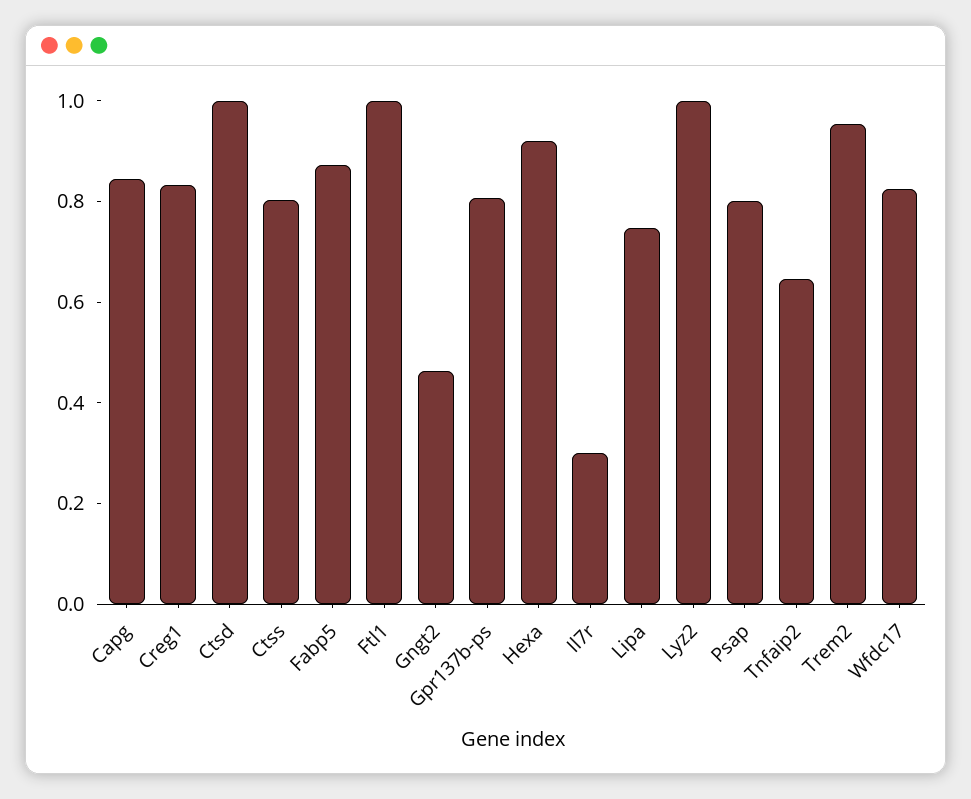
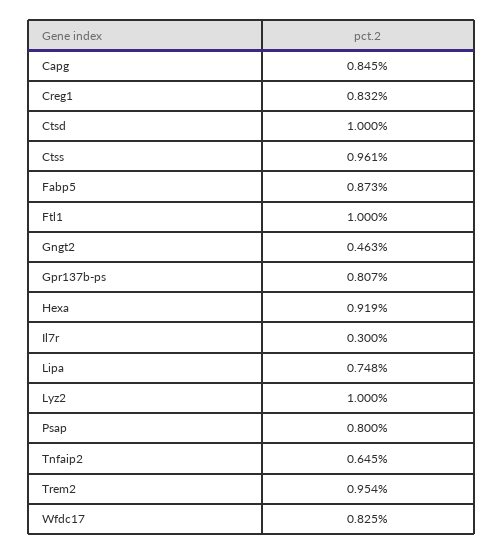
Ctss: 0.8 -> 0.961

